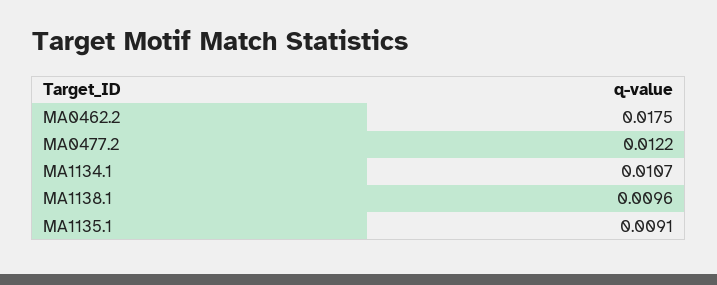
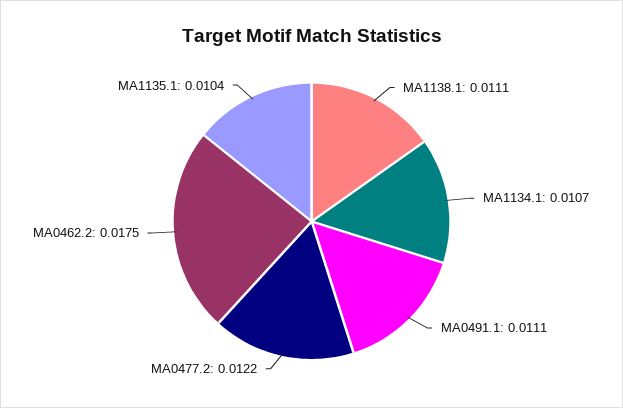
MA1138.1: 0.0096 -> 0.0111
MA1135.1: 0.0091 -> 0.0104
MA0491.1: none -> 0.0111

